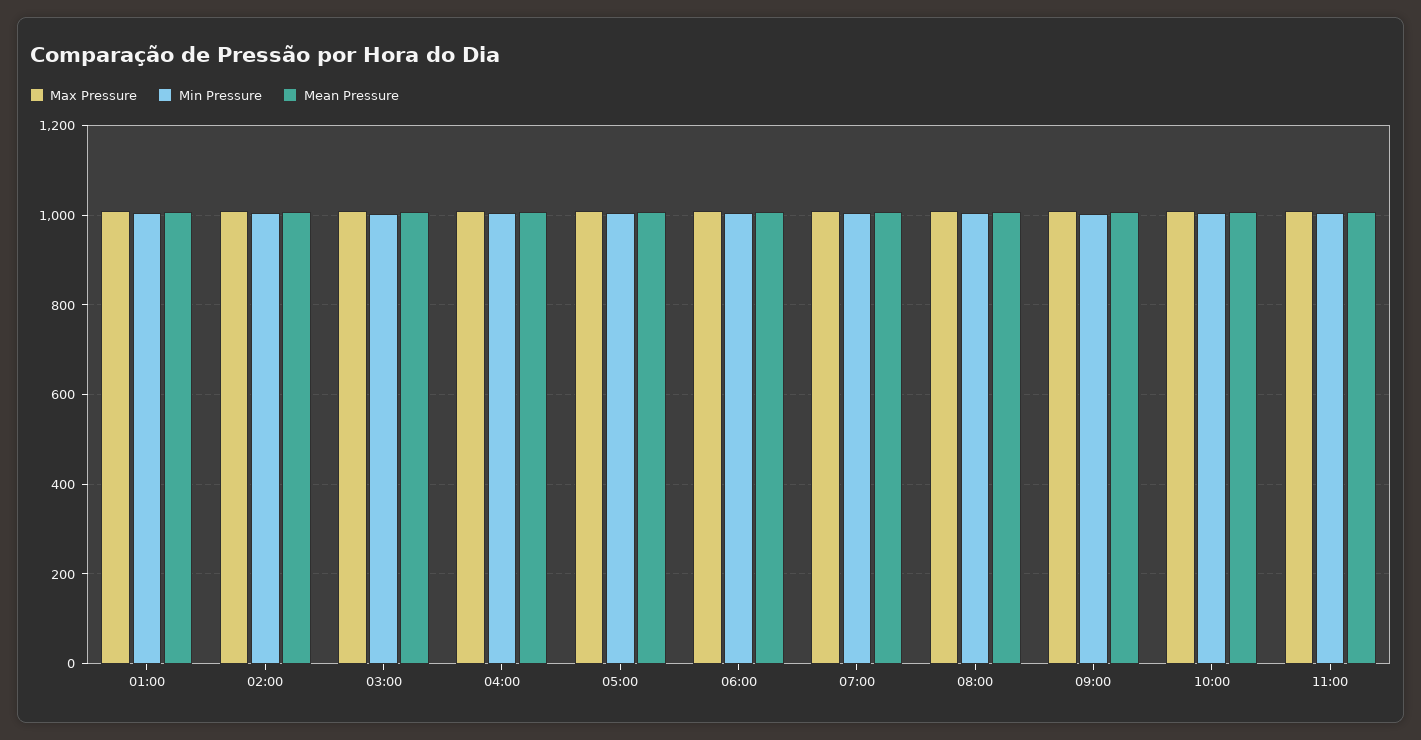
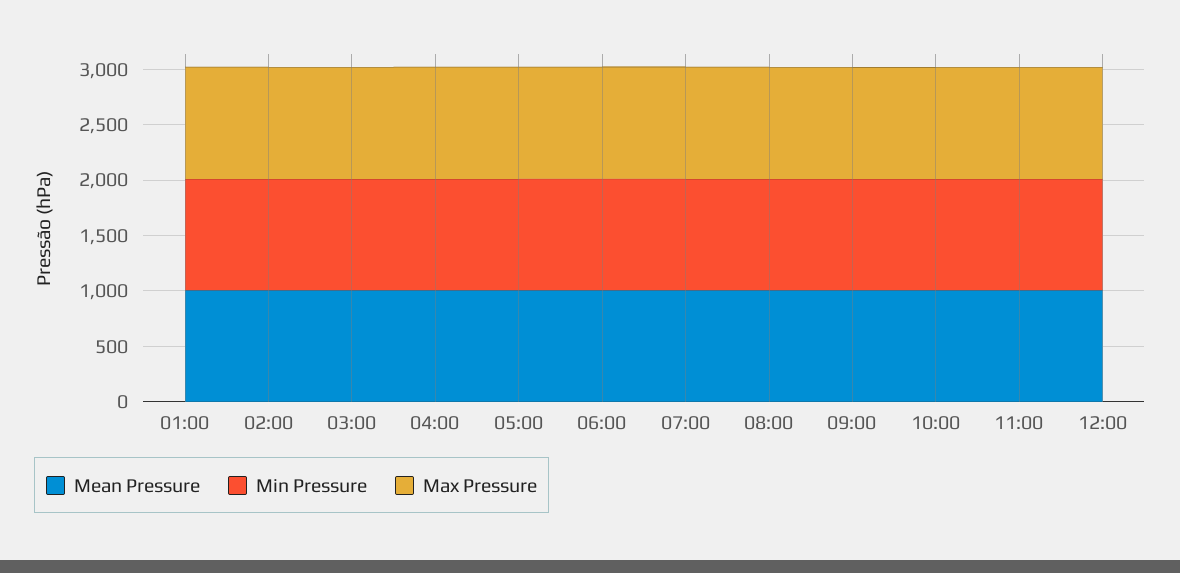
Mean Pressure, 12:00: none -> 1000
Min Pressure, 12:00: none -> 1000
Max Pressure, 12:00: none -> 1000

